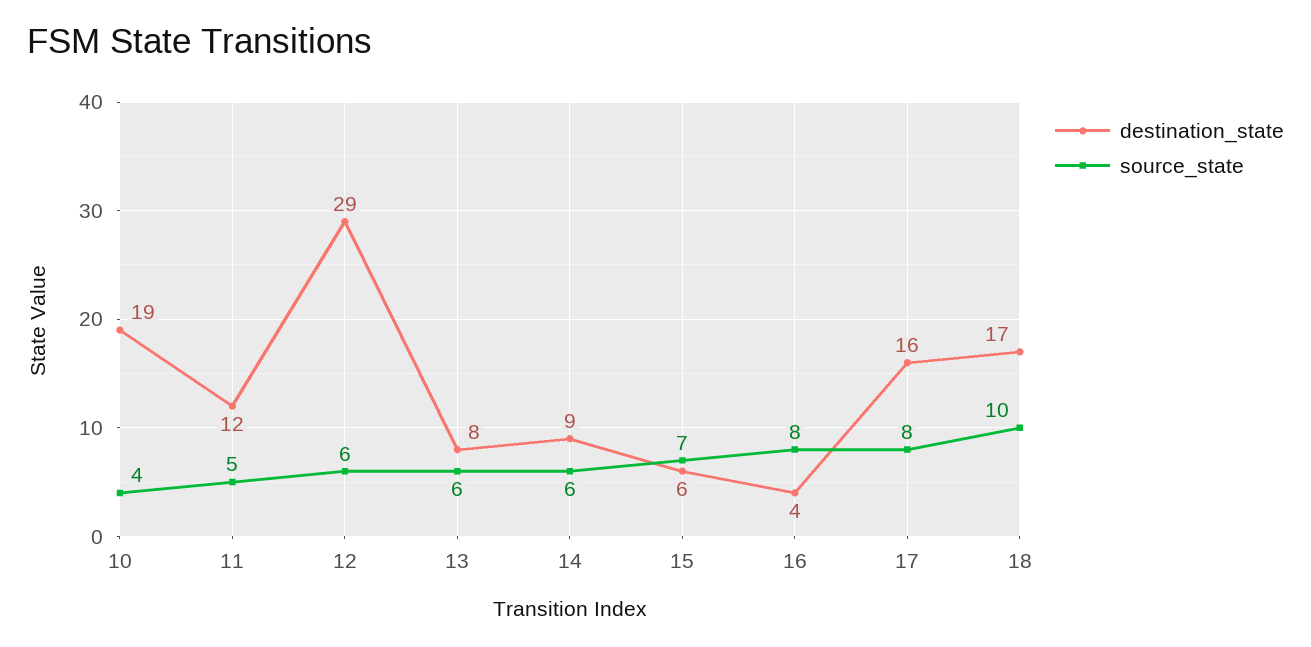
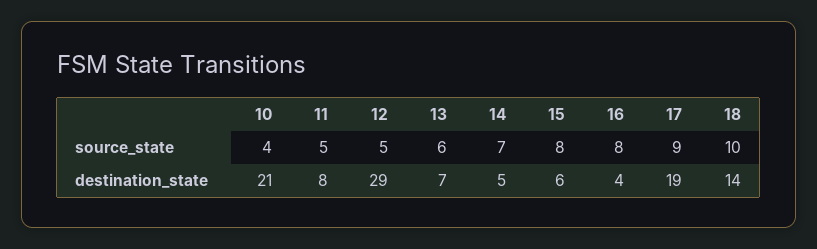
destination_state, 10: 19 -> 21
destination_state, 11: 12 -> 8
source_state, 12: 6 -> 5
destination_state, 13: 8 -> 7
destination_state, 14: 9 -> 5
source_state, 14: 6 -> 7
source_state, 15: 7 -> 8
destination_state, 17: 16 -> 19
source_state, 17: 8 -> 9
destination_state, 18: 17 -> 14

